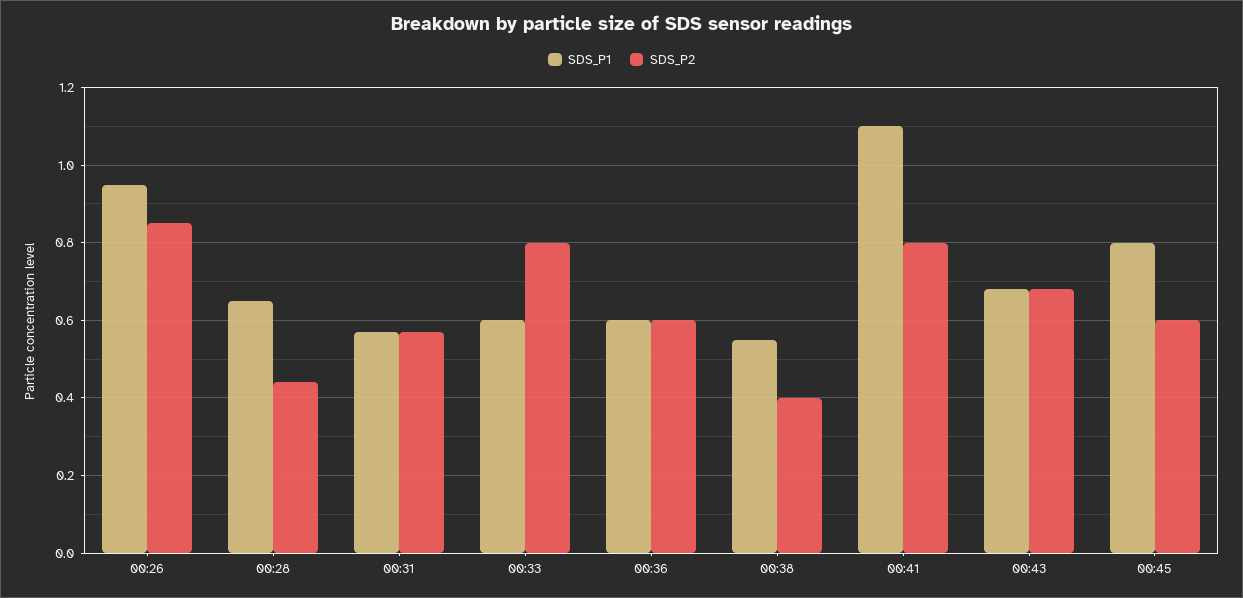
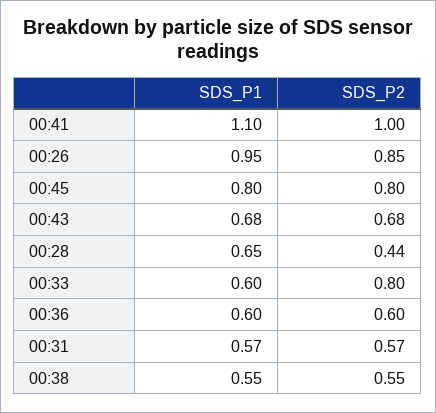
SDS_P2, 00:38: 0.4 -> 0.55
SDS_P2, 00:41: 0.8 -> 1
SDS_P2, 00:45: 0.6 -> 0.8

